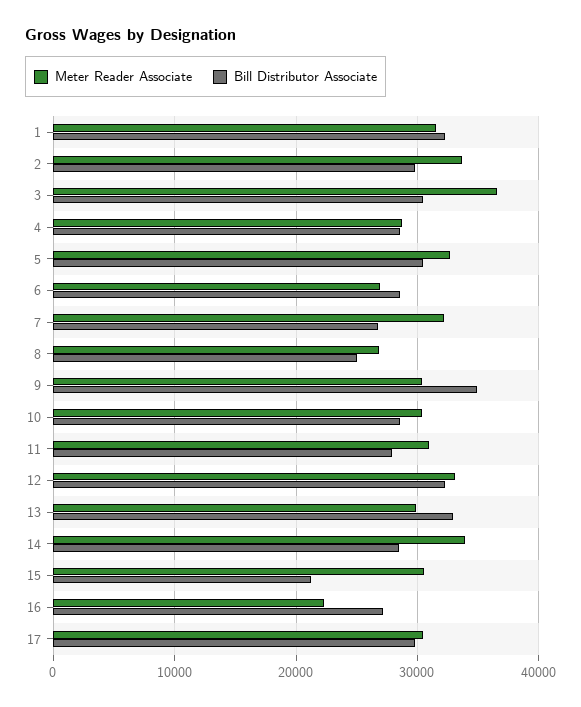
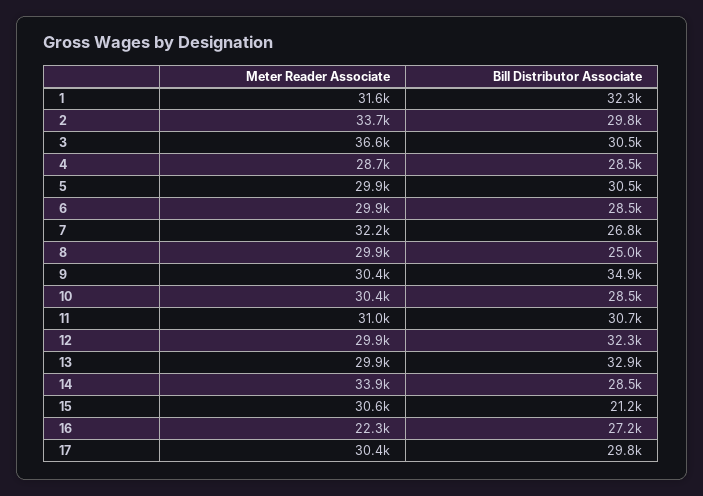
Meter Reader Associate, 5: 33000 -> 29900
Meter Reader Associate, 6: 27000 -> 29900
Meter Reader Associate, 8: 27000 -> 29900
Bill Distributor Associate, 11: 28000 -> 30700
Meter Reader Associate, 12: 33000 -> 29900

